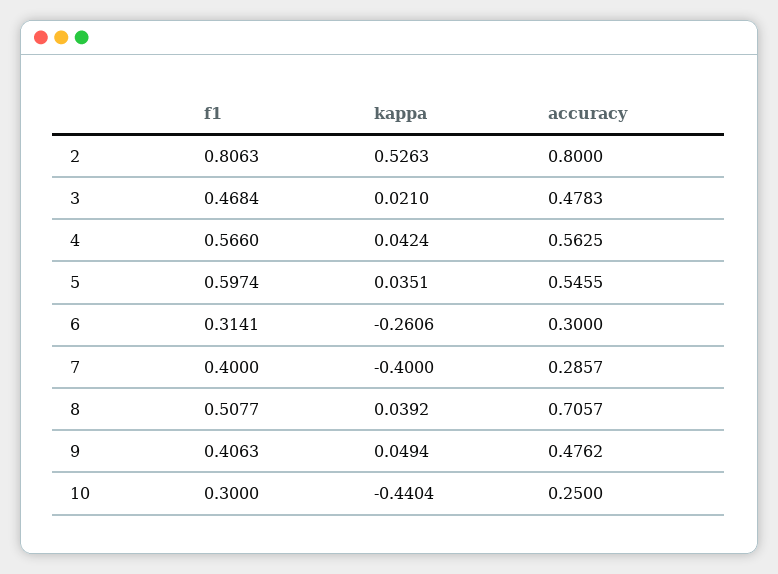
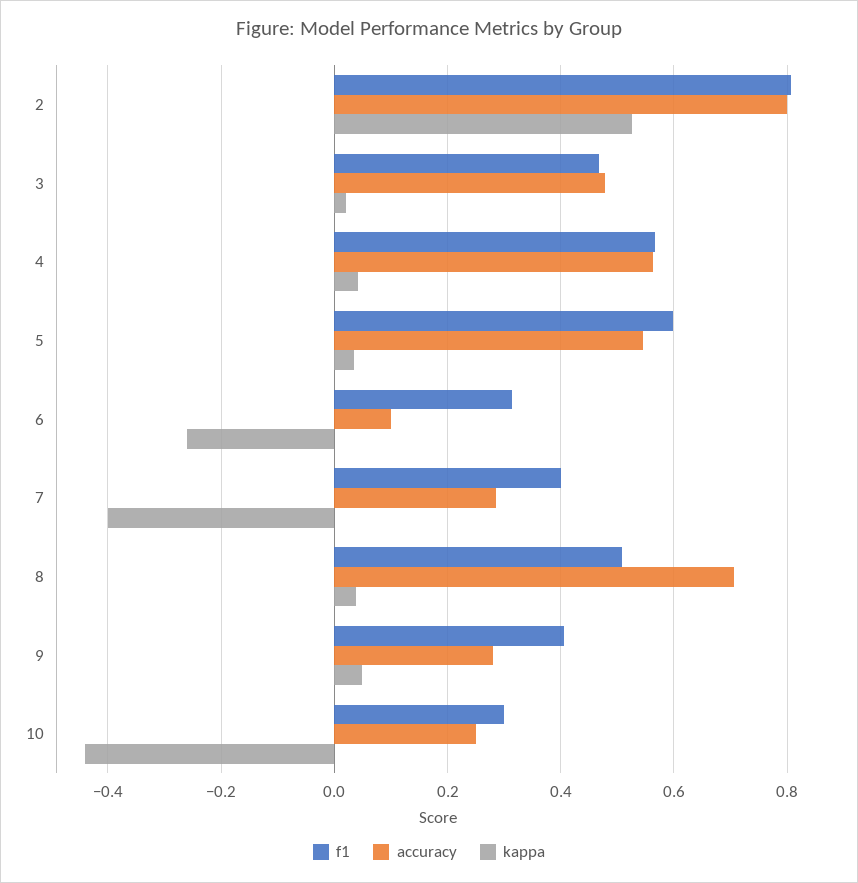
accuracy, 6: 0.3 -> 0.1
accuracy, 9: 0.4762 -> 0.28

